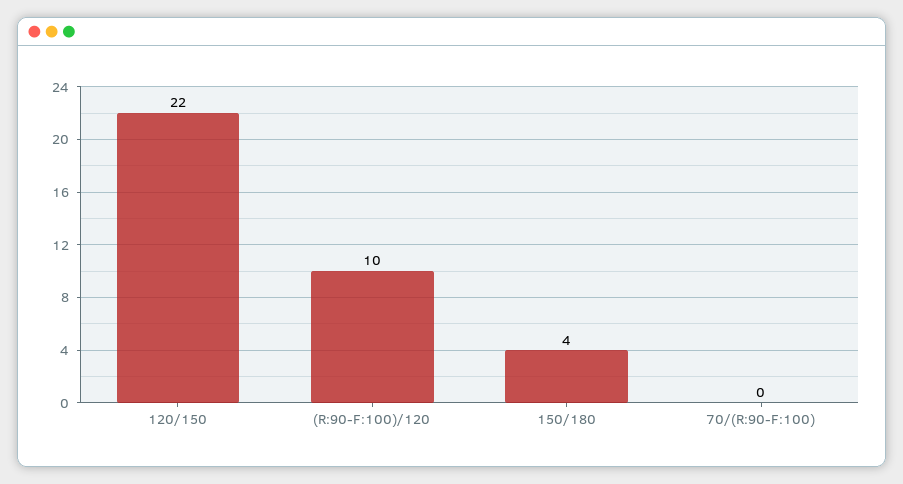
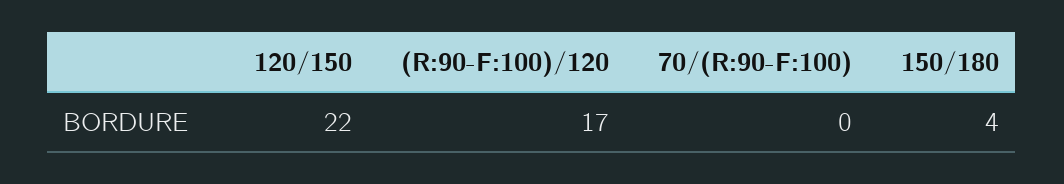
(R:90-F:100)/120: 10 -> 17

